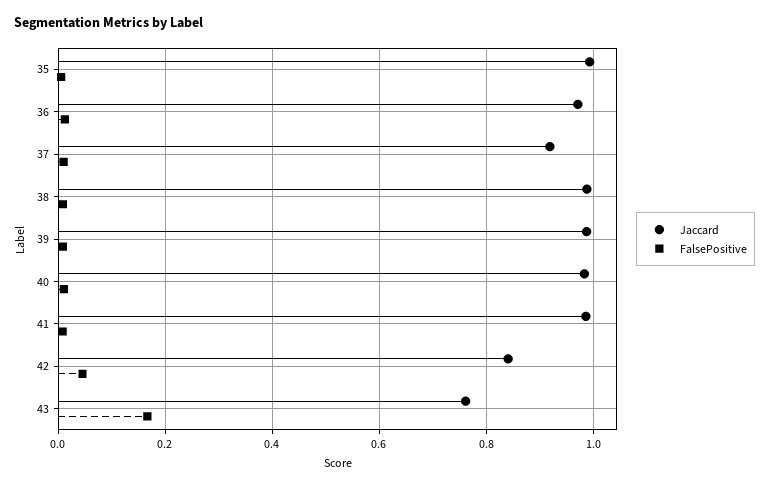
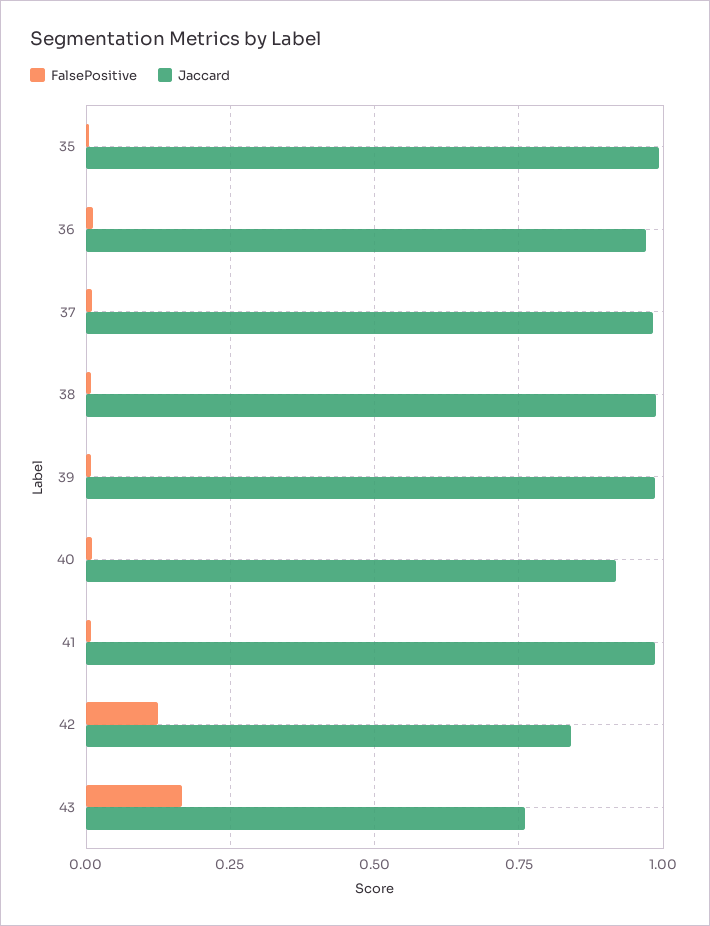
Jaccard, 37: 0.92 -> 0.975
Jaccard, 40: 0.98 -> 0.925
FalsePositive, 42: 0.04 -> 0.125

